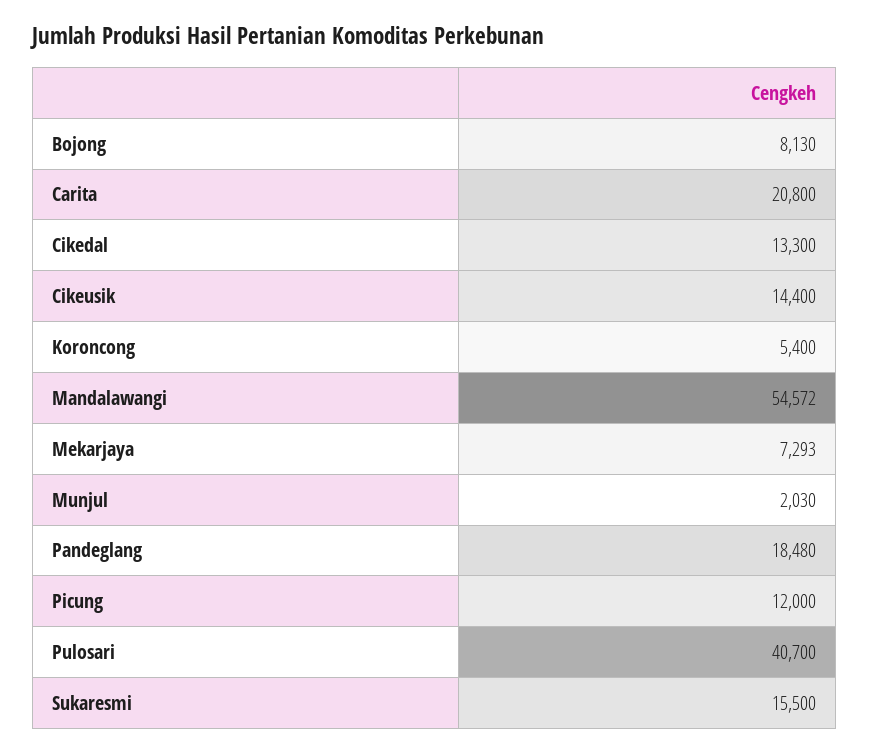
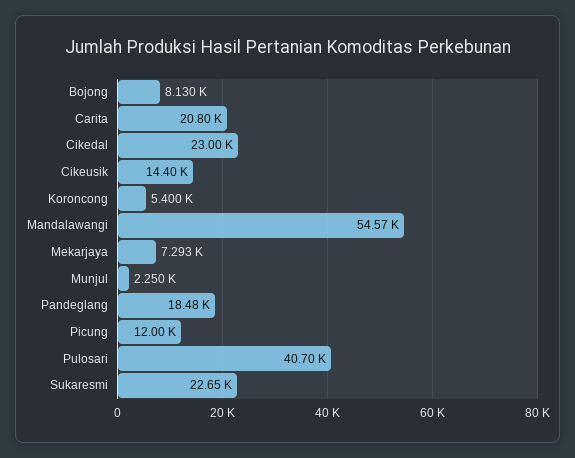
Cikedal: 13300 -> 23000
Munjul: 2030 -> 2250
Sukaresmi: 15500 -> 22650

